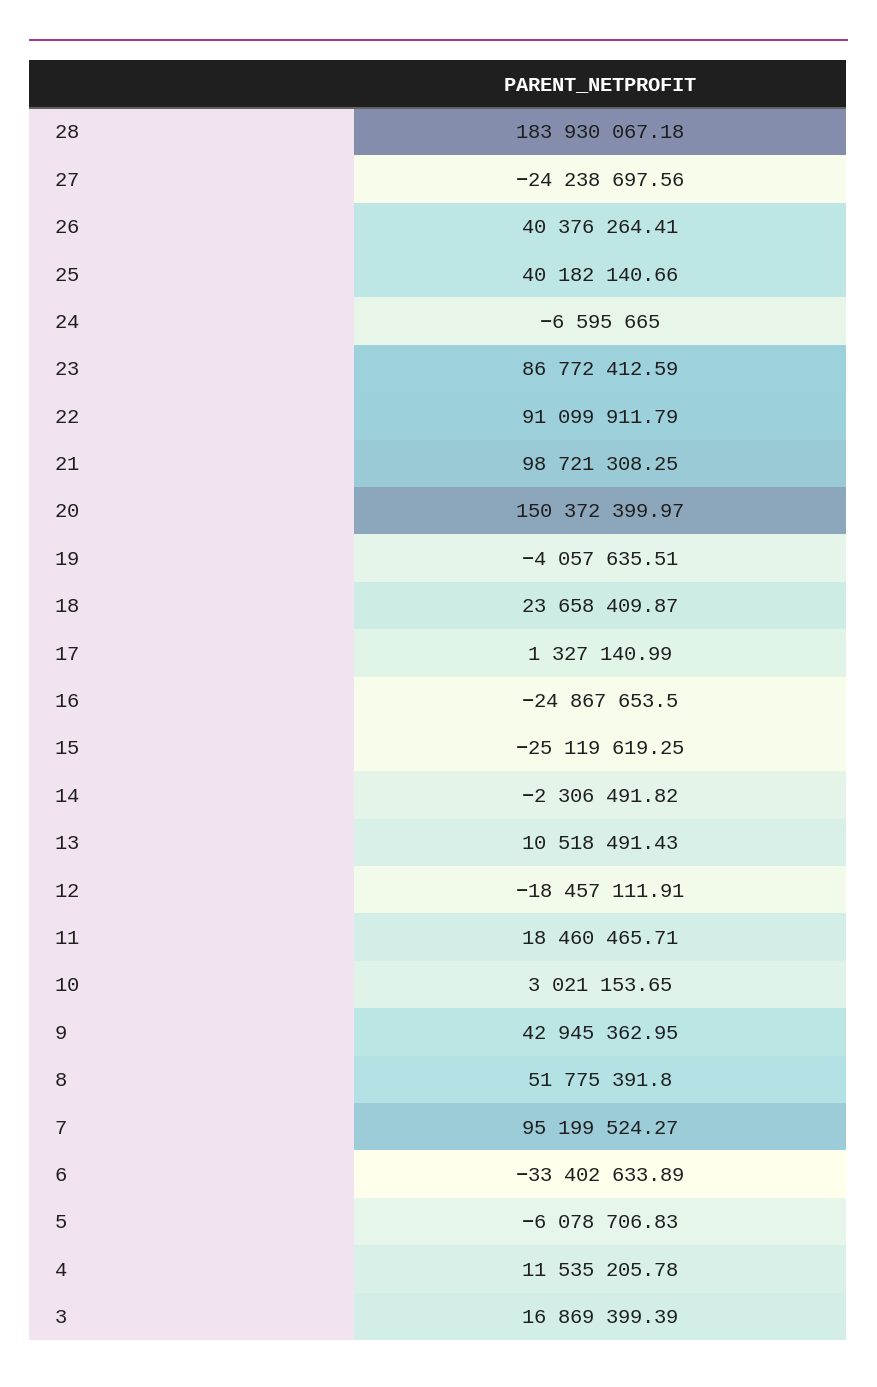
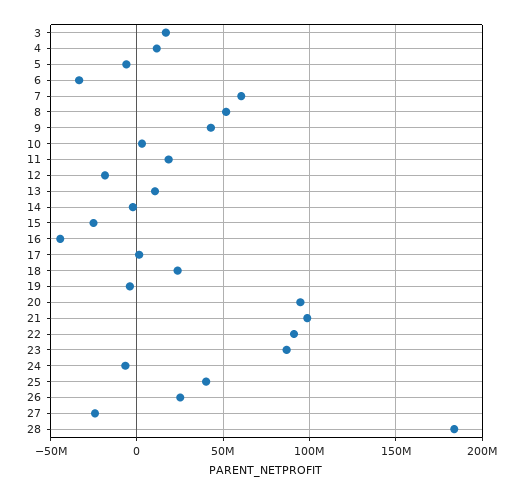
26: 40376264.41 -> 25000000
20: 150372399.97 -> 95000000
16: -24867653.5 -> -45000000
7: 95199524.27 -> 60000000

